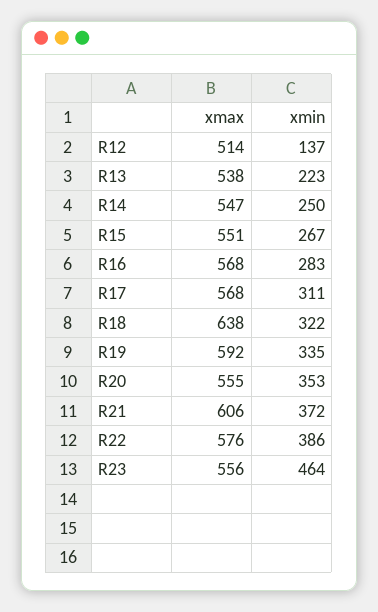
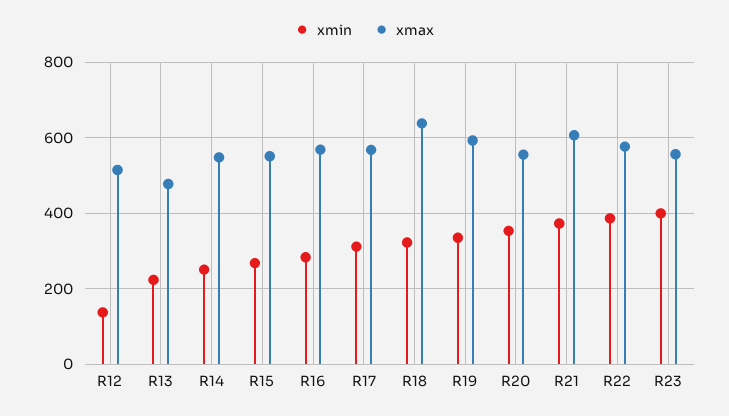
xmax, R13: 538 -> 480
xmin, R23: 464 -> 400

